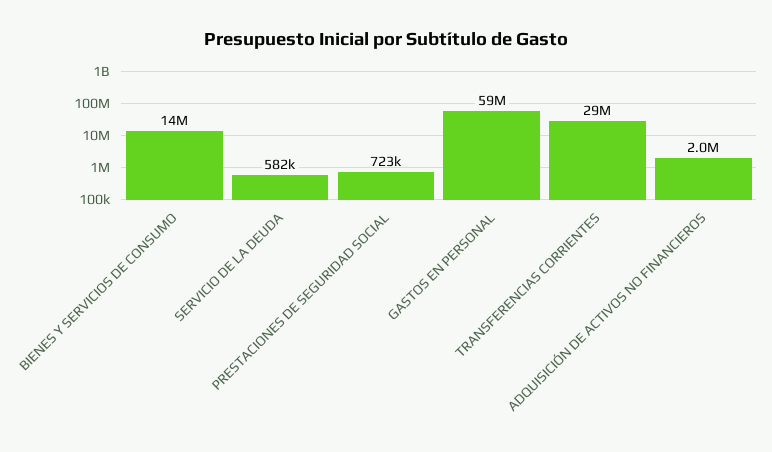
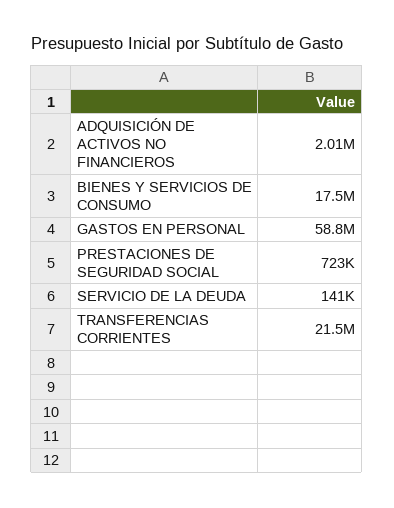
BIENES Y SERVICIOS DE CONSUMO: 14000000 -> 17500000
SERVICIO DE LA DEUDA: 582000 -> 141000
TRANSFERENCIAS CORRIENTES: 29000000 -> 21500000

